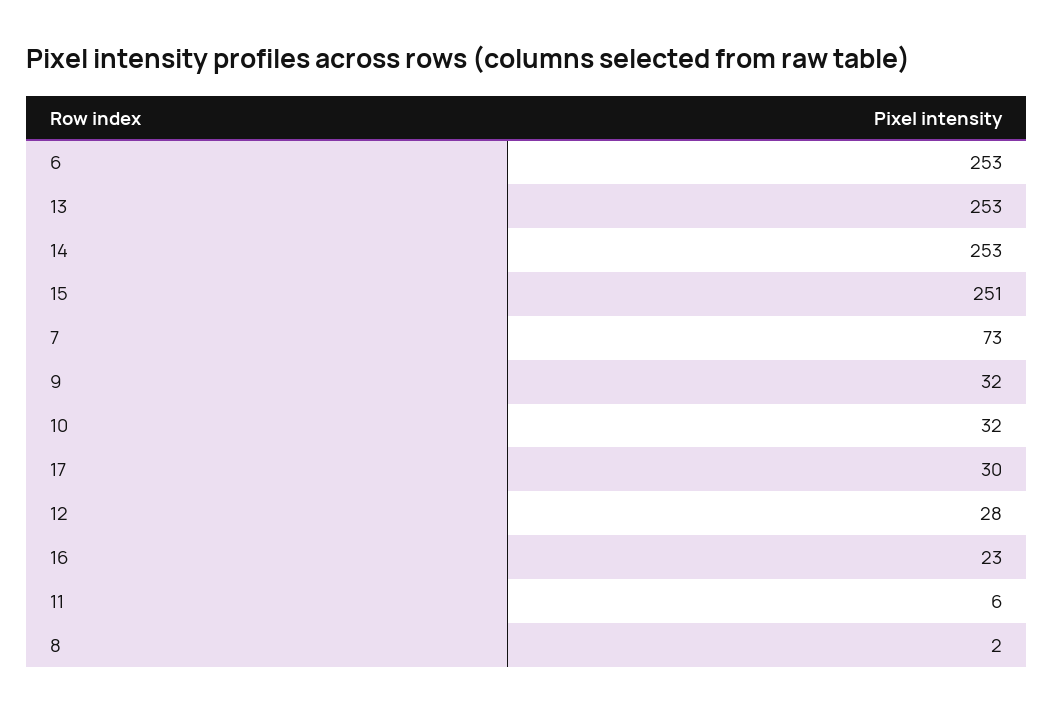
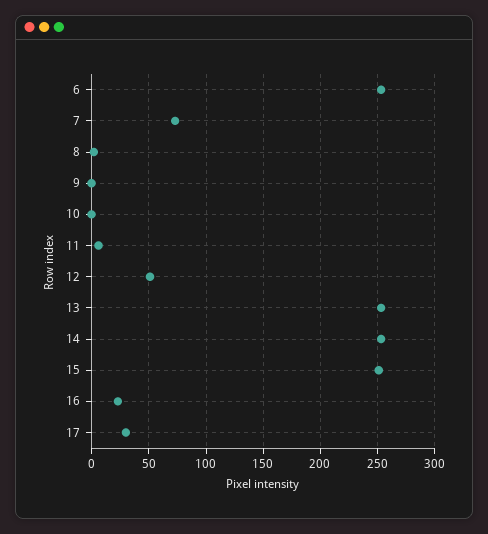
9: 32 -> 0
10: 32 -> 0
12: 28 -> 50

